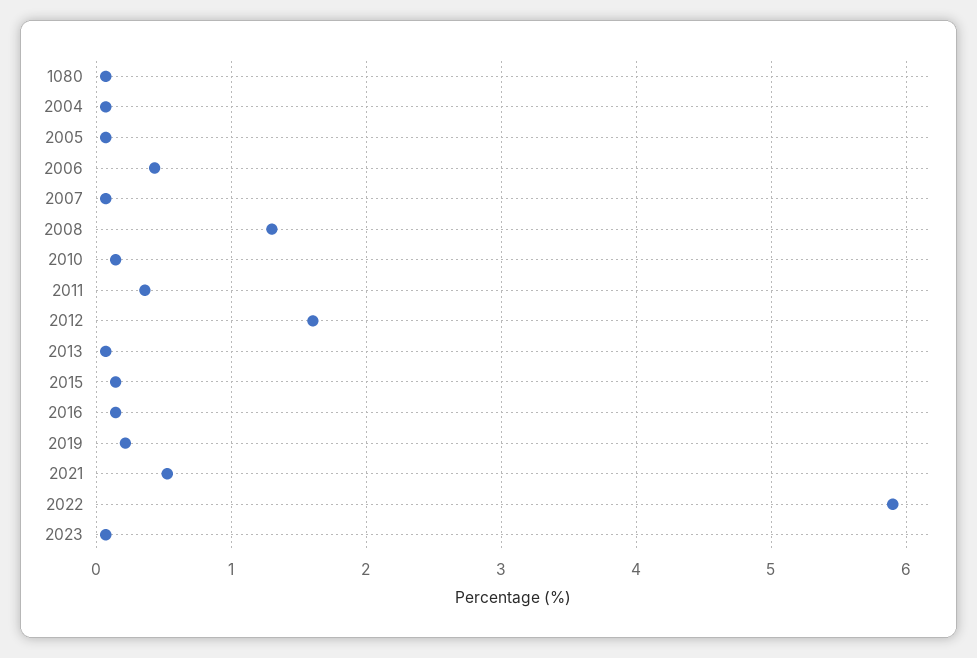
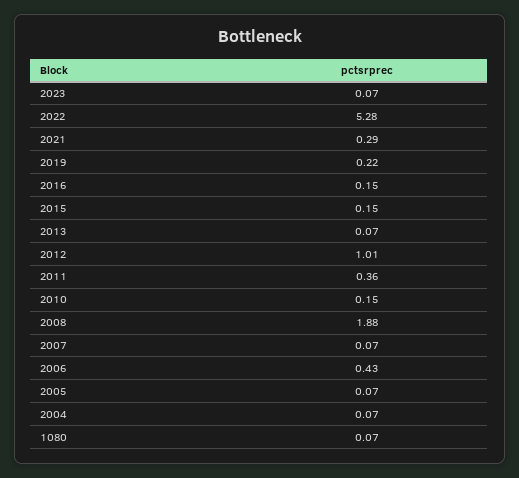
2008: 1.3 -> 1.88
2012: 1.6 -> 1.01
2021: 0.5 -> 0.29
2022: 5.9 -> 5.28

